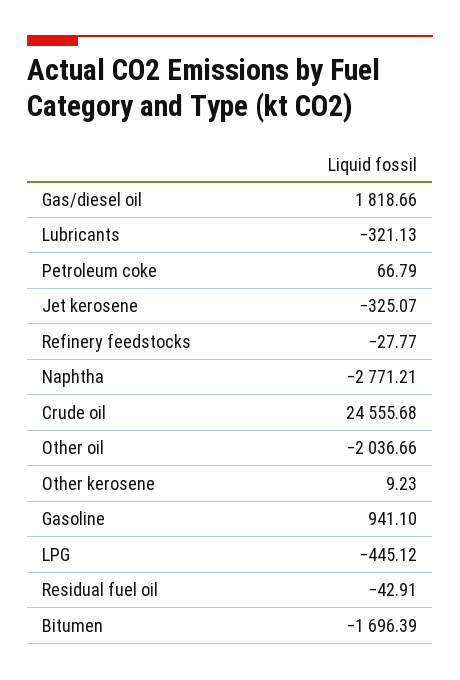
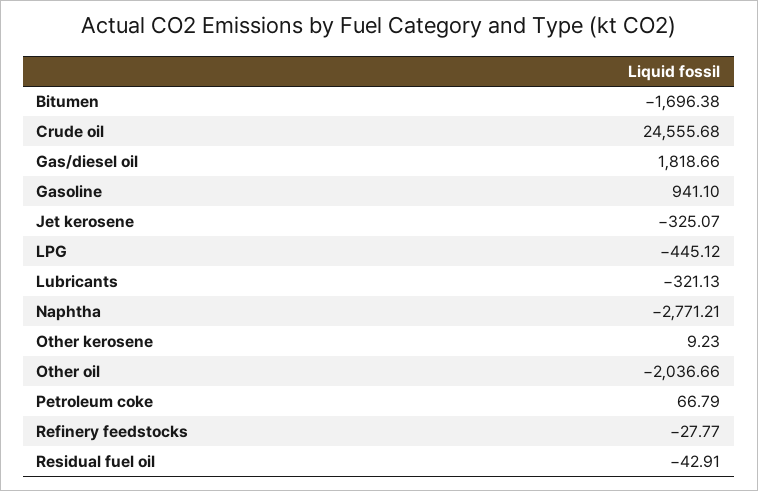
Bitumen: -1696.39 -> -1696.38

